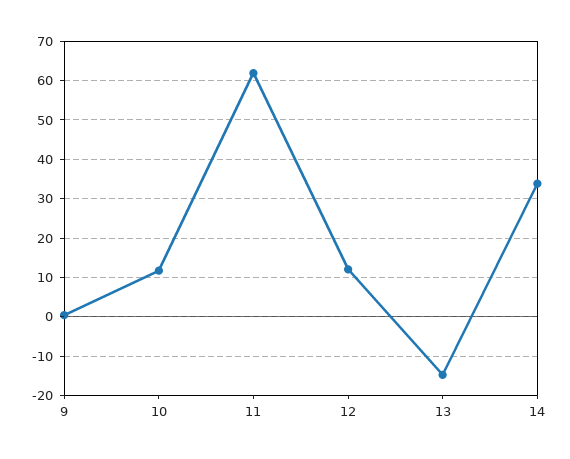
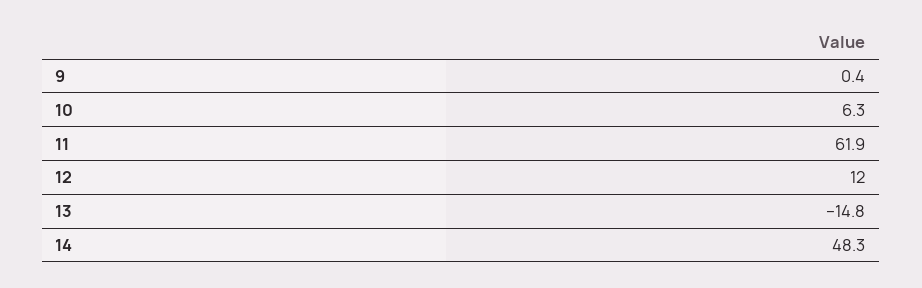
10: 12 -> 6.3
14: 34 -> 48.3

